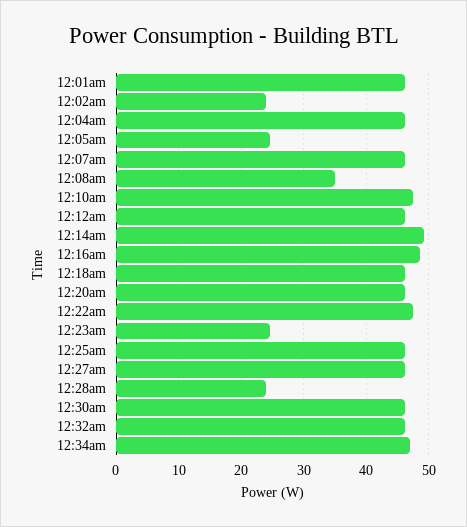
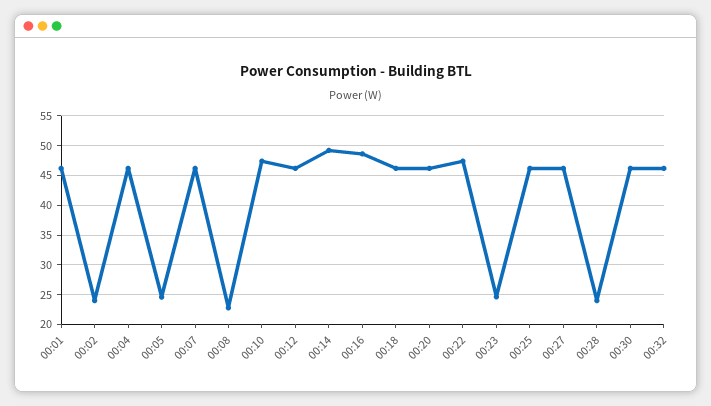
12:08am: 35 -> 22.5
12:34am: 47 -> none

